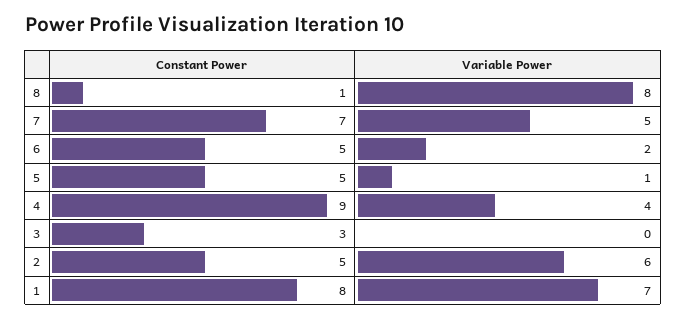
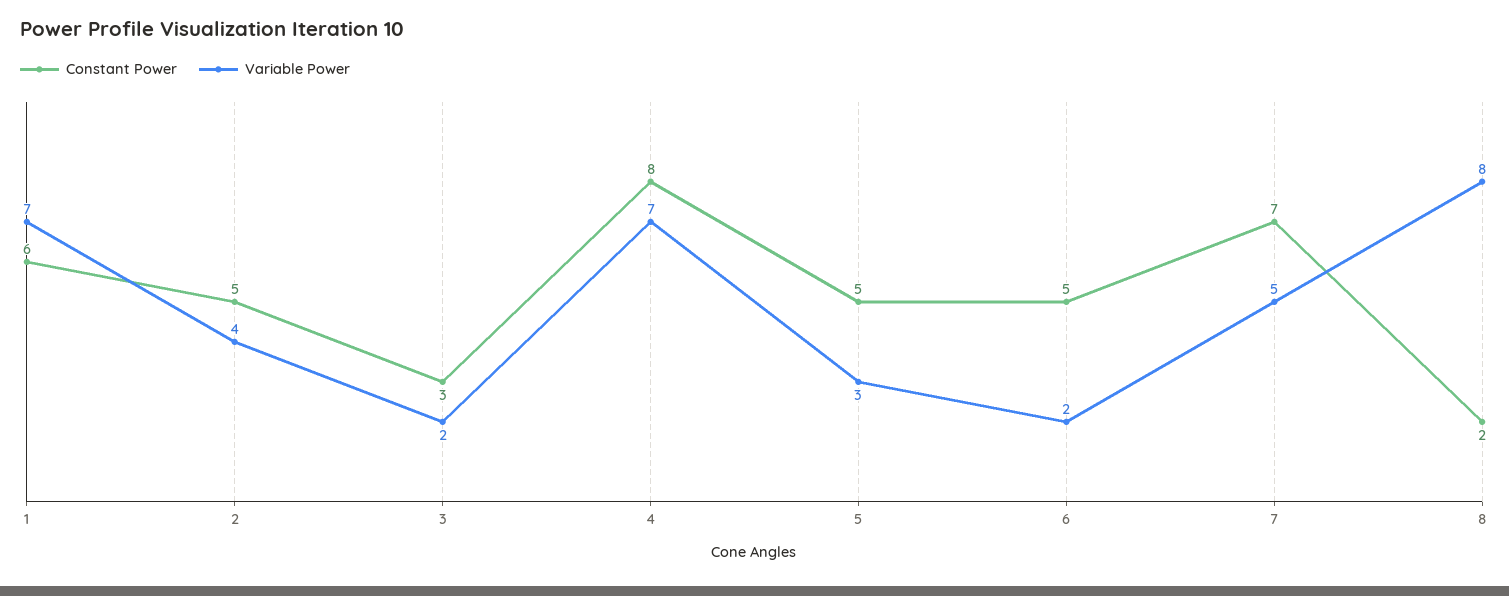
Constant Power, 8: 1 -> 2
Variable Power, 5: 1 -> 3
Constant Power, 4: 9 -> 8
Variable Power, 4: 4 -> 7
Variable Power, 3: 0 -> 2
Variable Power, 2: 6 -> 4
Constant Power, 1: 8 -> 6

